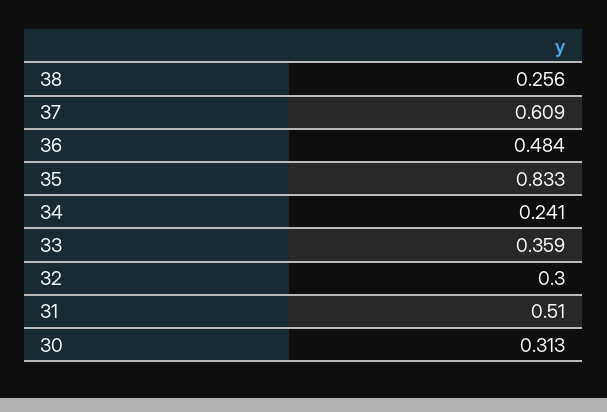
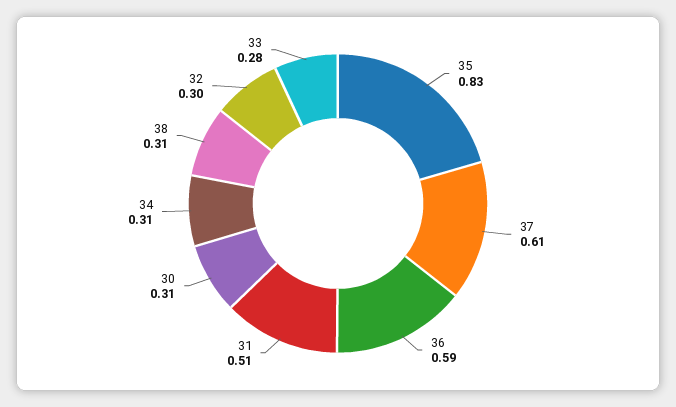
38: 0.256 -> 0.31
36: 0.484 -> 0.59
34: 0.241 -> 0.31
33: 0.359 -> 0.28

